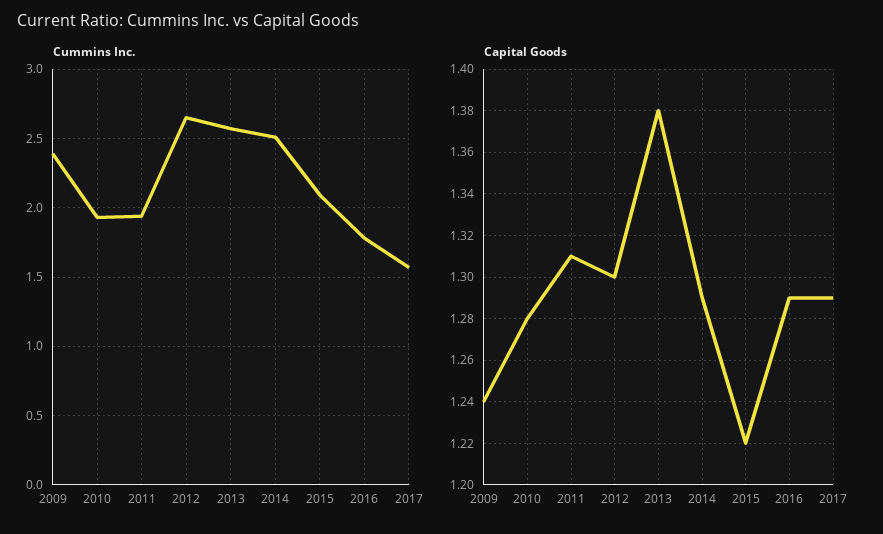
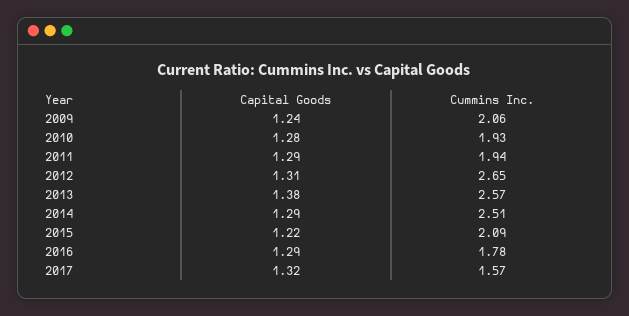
Cummins Inc., 2009: 2.4 -> 2.06
Capital Goods, 2011: 1.31 -> 1.29
Capital Goods, 2012: 1.3 -> 1.31
Capital Goods, 2017: 1.29 -> 1.32

